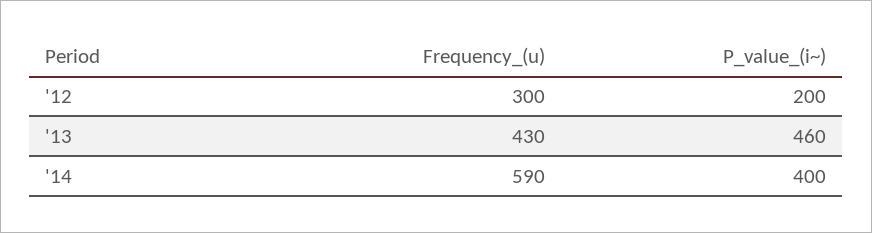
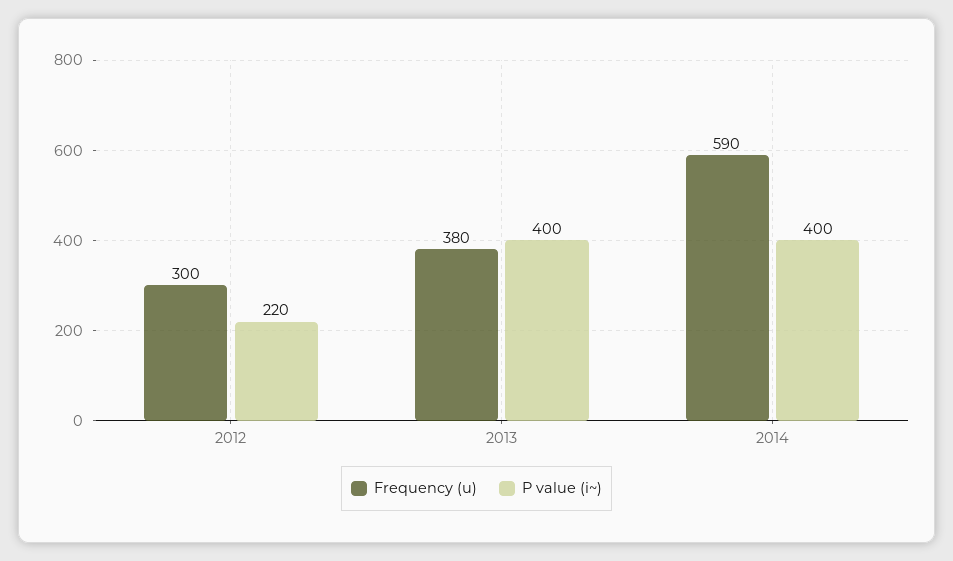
P_value_(i~), '12: 200 -> 220
Frequency_(u), '13: 430 -> 380
P_value_(i~), '13: 460 -> 400

